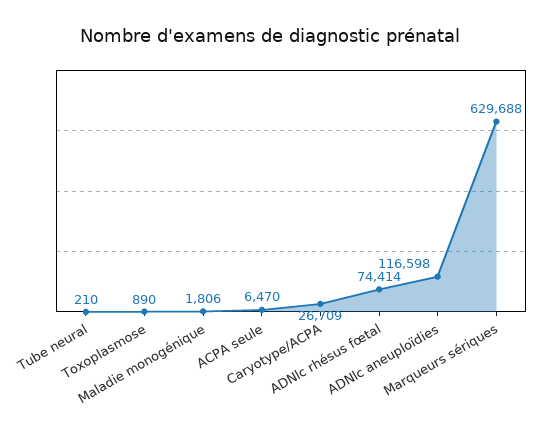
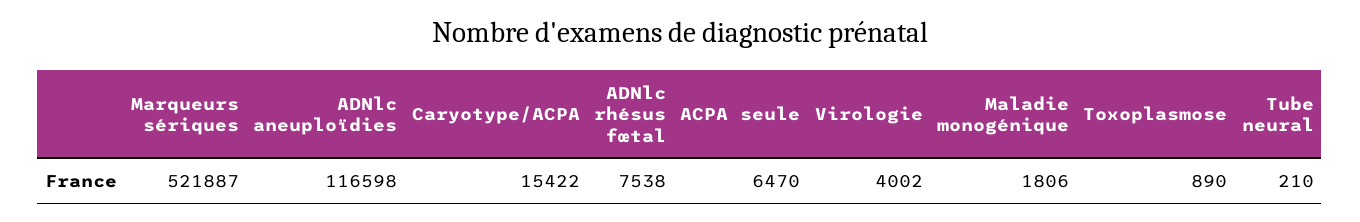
Caryotype/ACPA: 26709 -> 15422
ADNlc rhésus fœtal: 74414 -> 7538
Marqueurs sériques: 629688 -> 521887
Virologie: none -> 4002

